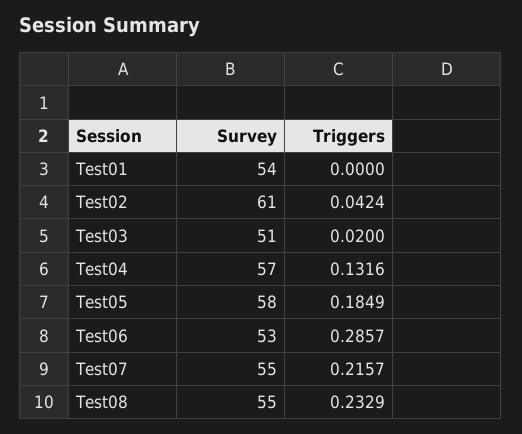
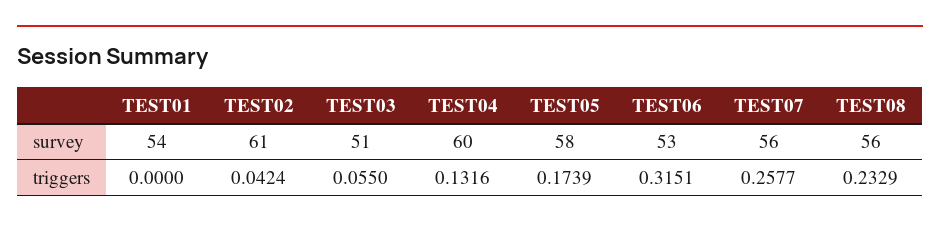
Triggers, Test03: 0.02 -> 0.055
Survey, Test04: 57 -> 60
Triggers, Test05: 0.1849 -> 0.1739
Triggers, Test06: 0.2857 -> 0.3151
Survey, Test07: 55 -> 56
Triggers, Test07: 0.2157 -> 0.2577
Survey, Test08: 55 -> 56

